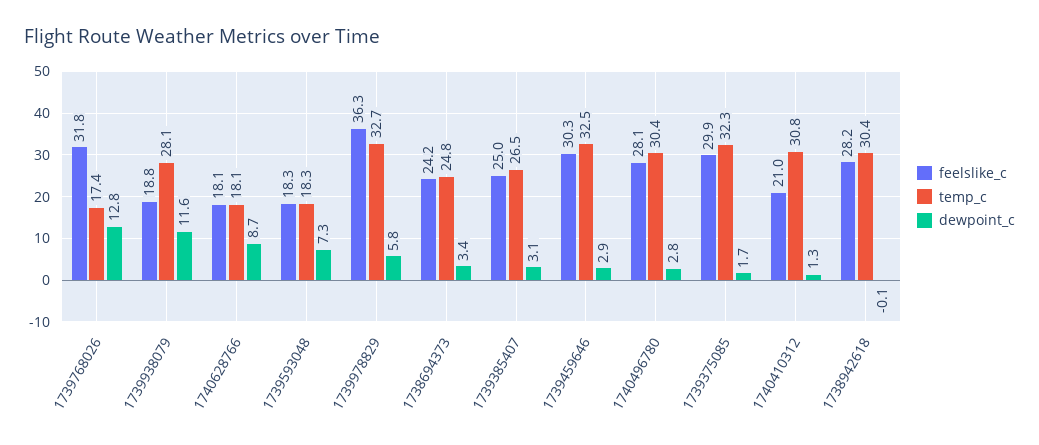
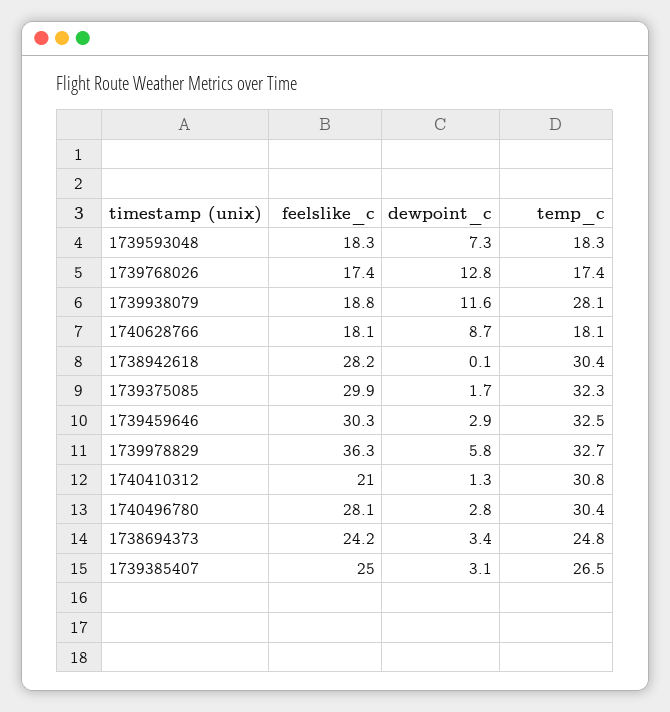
feelslike_c, 1739768026: 31.8 -> 17.4
dewpoint_c, 1738942618: -0.1 -> 0.1

